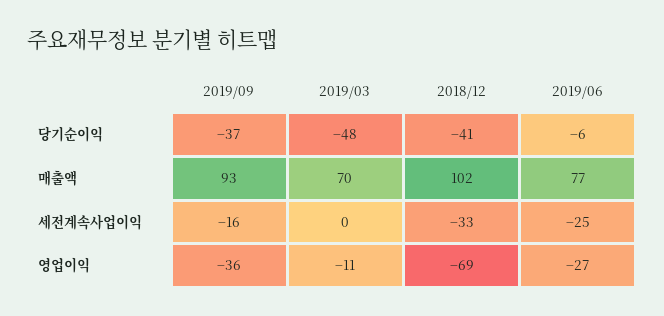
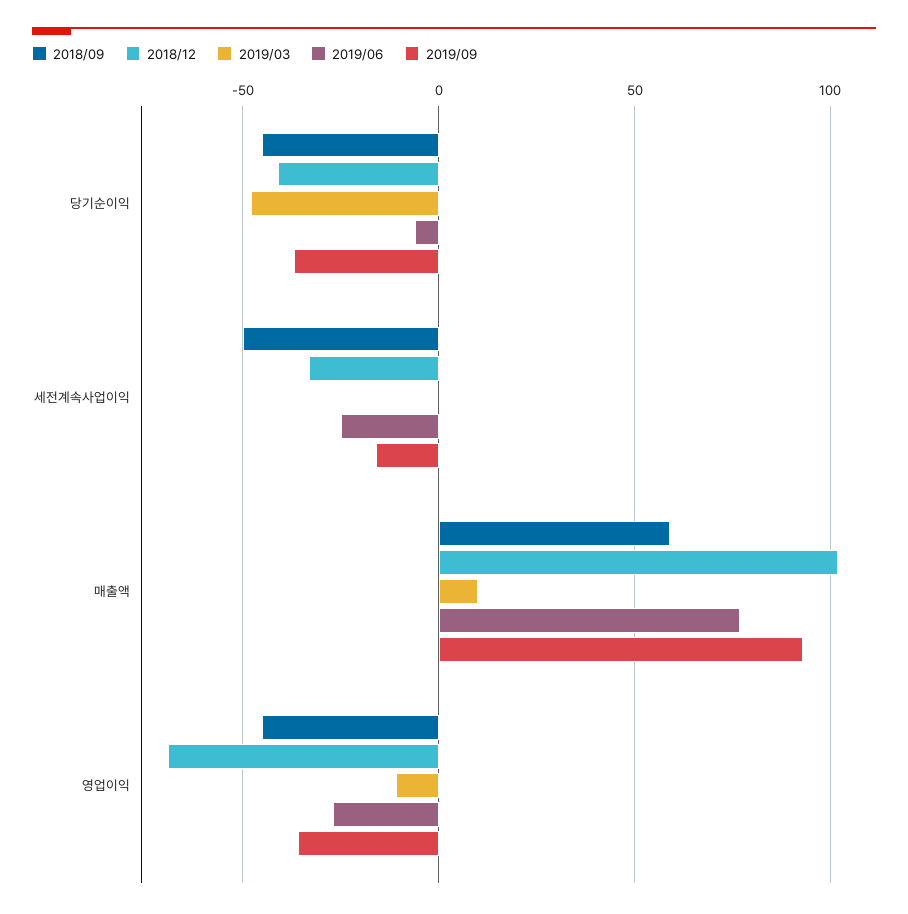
2019/03, 매출액: 70 -> 10
2018/09, 당기순이익: none -> -45
2018/09, 세전계속사업이익: none -> -50
2018/09, 매출액: none -> 60
2018/09, 영업이익: none -> -45

